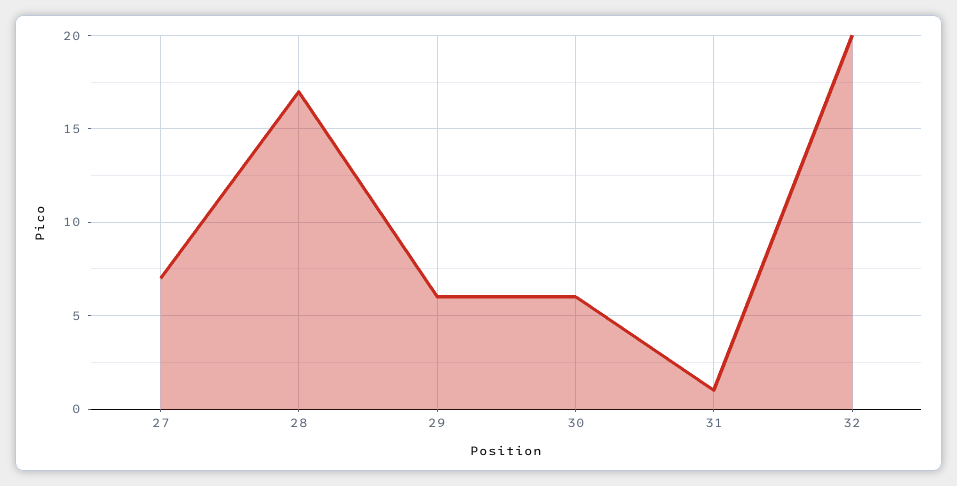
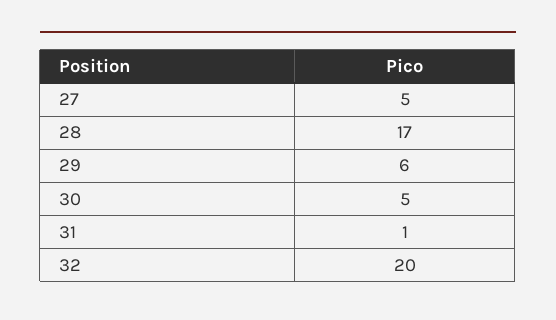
27: 7 -> 5
30: 6 -> 5

